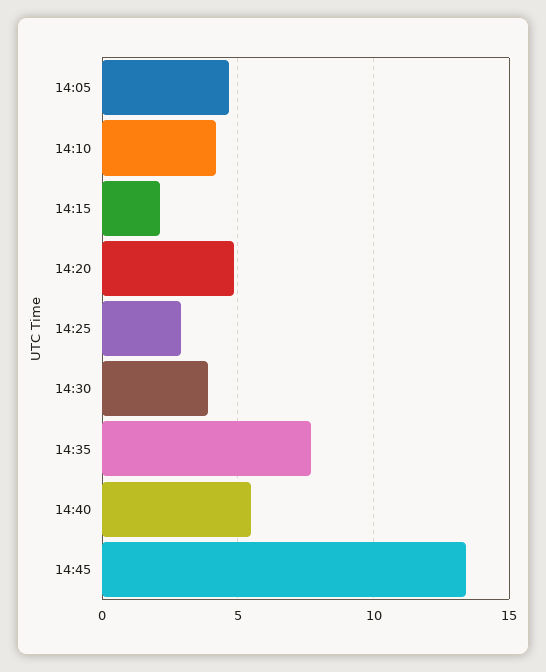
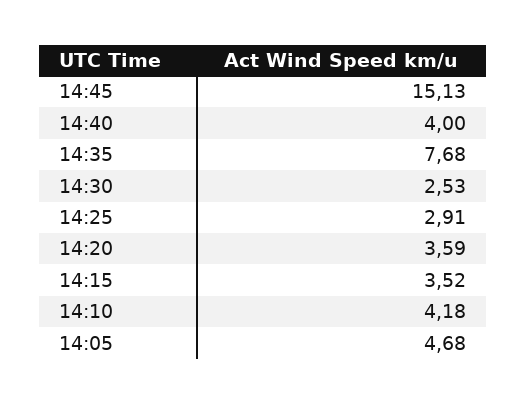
14:15: 2 -> 3.52
14:20: 5 -> 3.59
14:30: 4 -> 2.53
14:40: 5.5 -> 4
14:45: 13.5 -> 15.13

